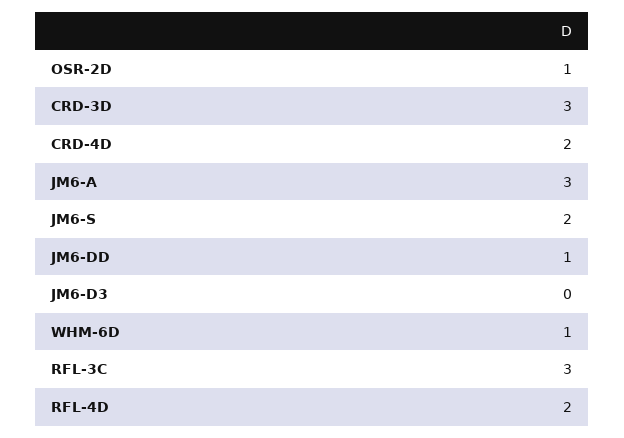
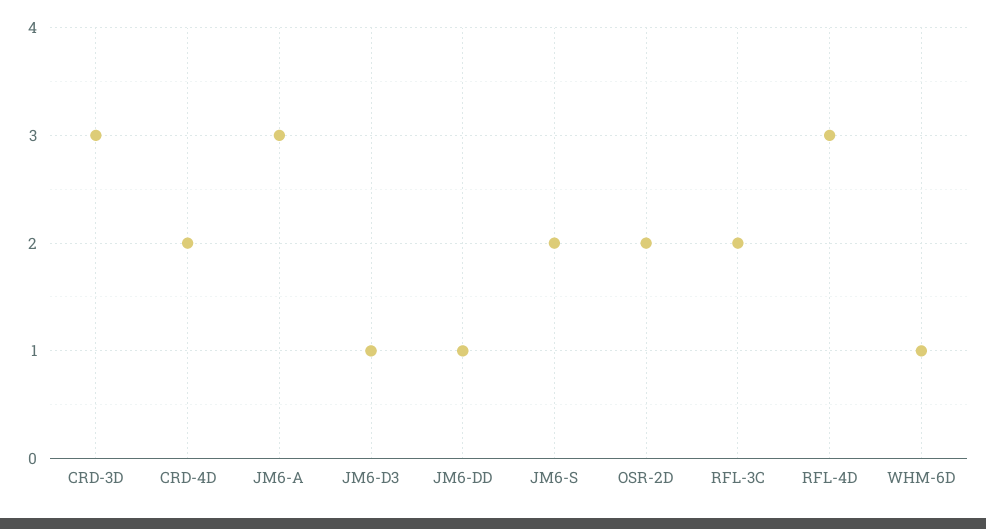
OSR-2D: 1 -> 2
JM6-D3: 0 -> 1
RFL-3C: 3 -> 2
RFL-4D: 2 -> 3

